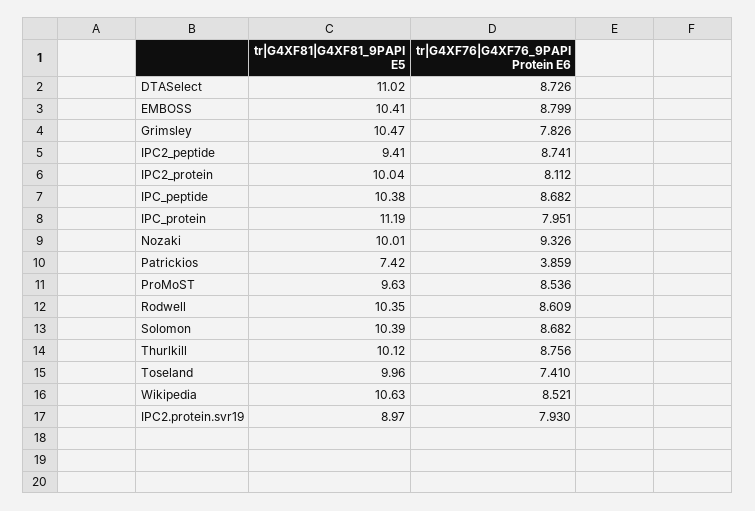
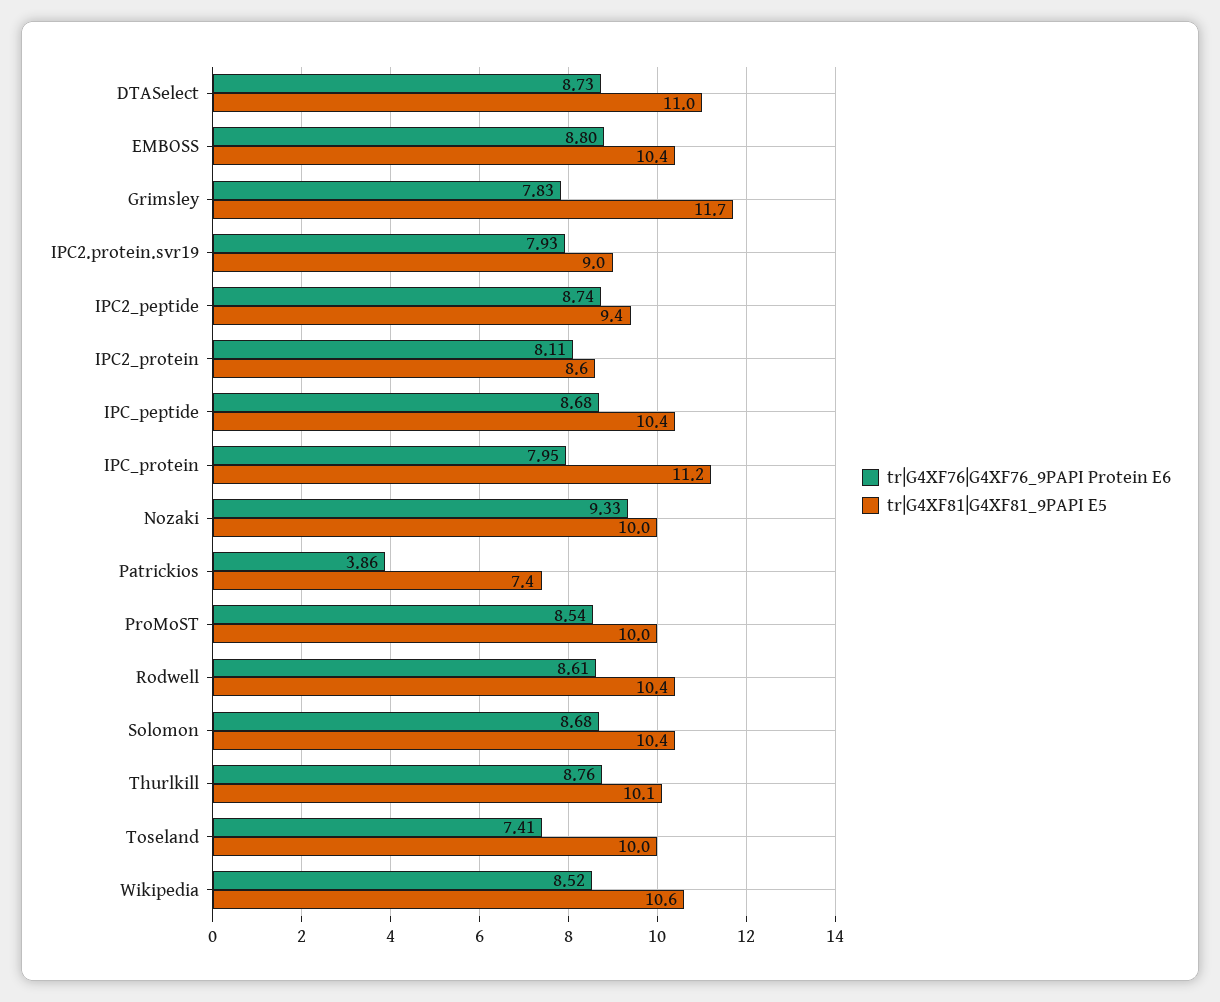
tr|G4XF81|G4XF81_9PAPI E5, Grimsley: 10.47 -> 11.7
tr|G4XF81|G4XF81_9PAPI E5, IPC2_protein: 10.04 -> 8.6
tr|G4XF81|G4XF81_9PAPI E5, ProMoST: 9.63 -> 10

